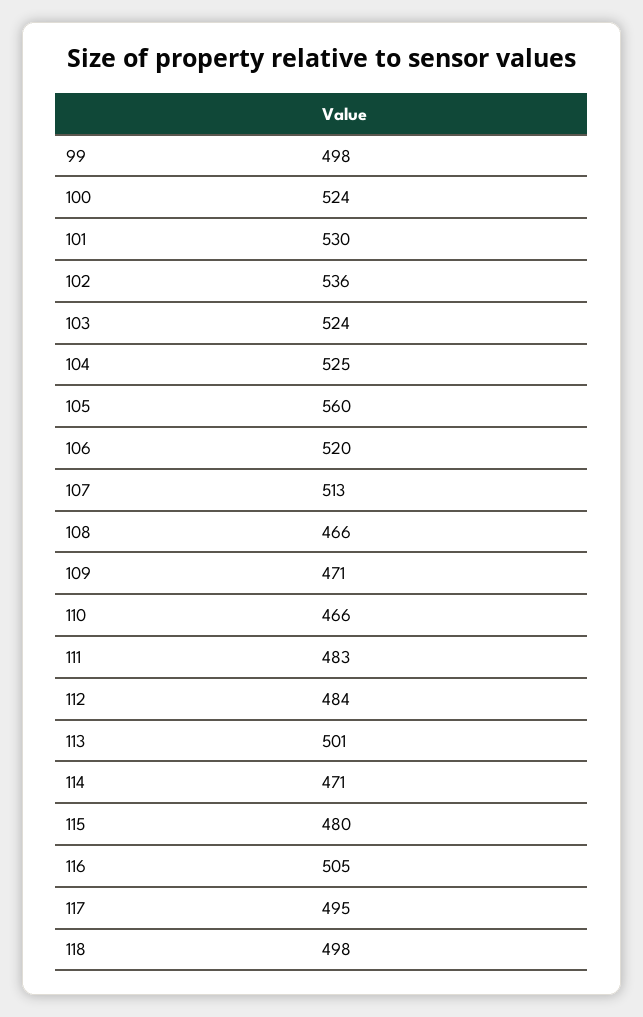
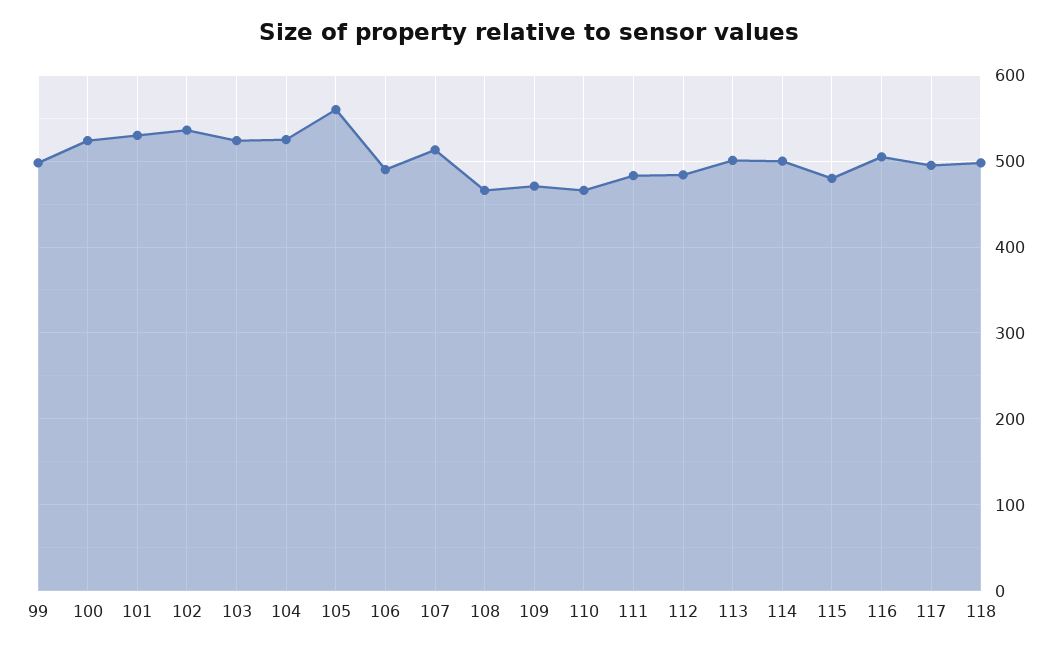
106: 520 -> 490
114: 471 -> 500

